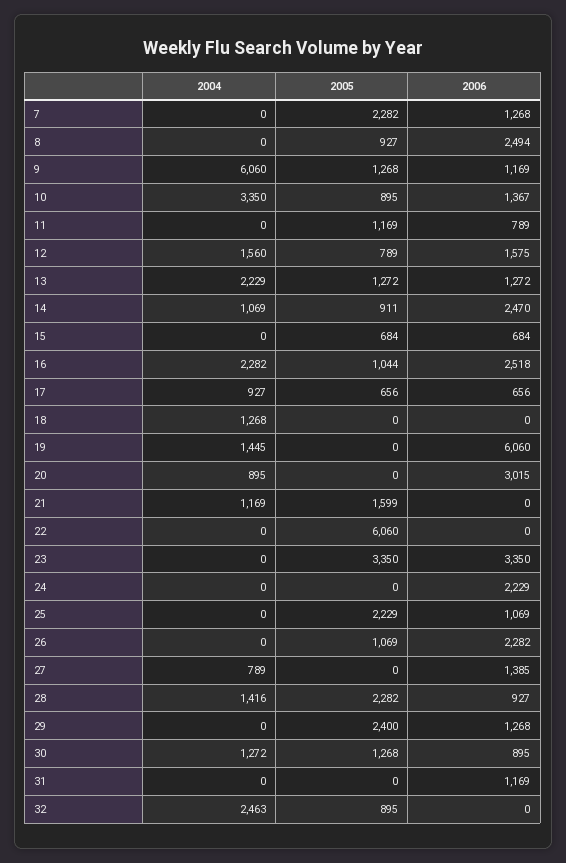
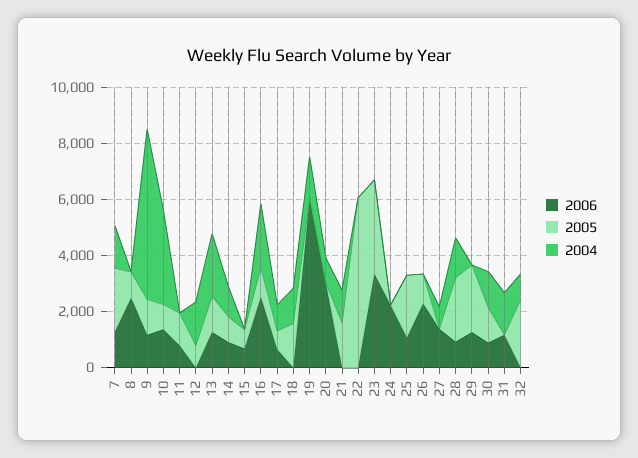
2004, 7: 0 -> 1500
2006, 12: 1575 -> 0
2006, 14: 2470 -> 1000
2005, 18: 0 -> 1500
2004, 31: 0 -> 1500
2004, 32: 2463 -> 1000
2005, 32: 895 -> 2500

